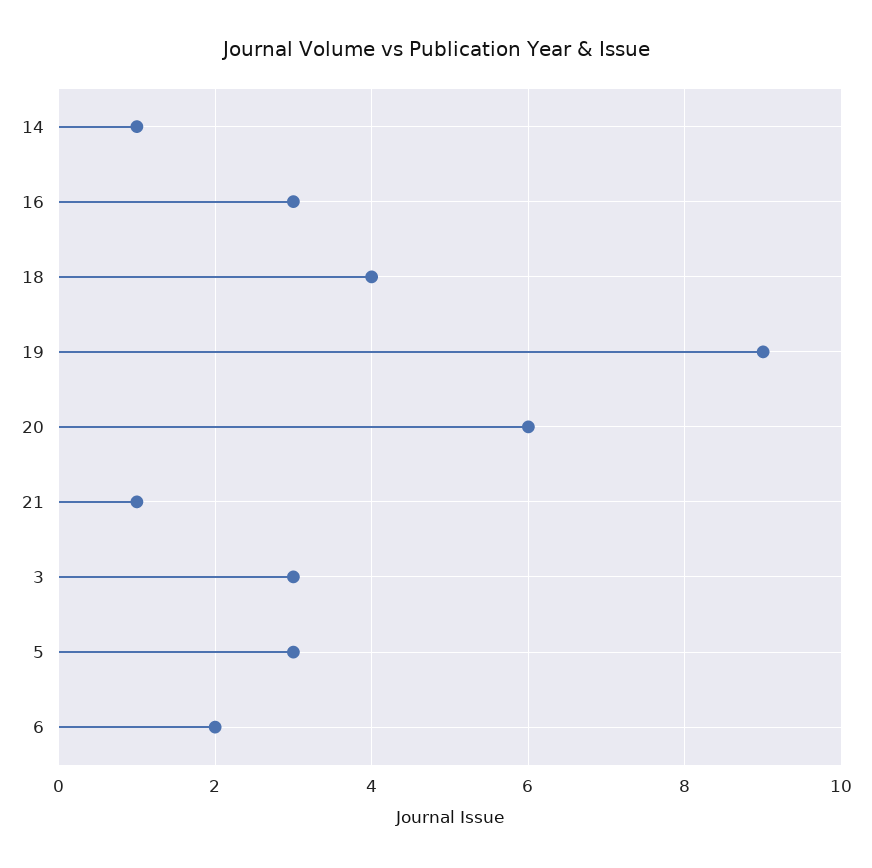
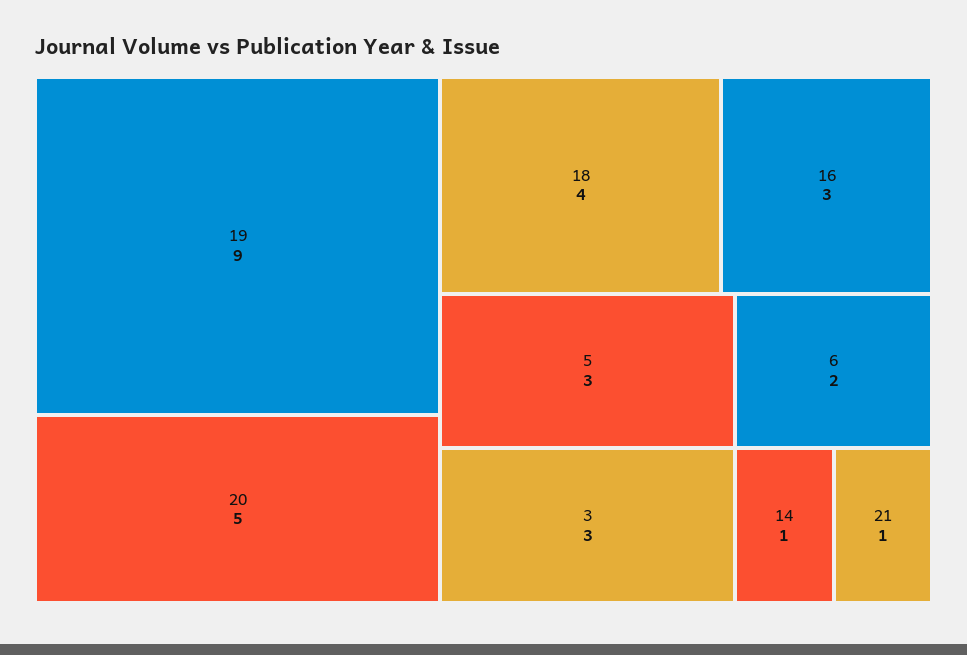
20: 6 -> 5

